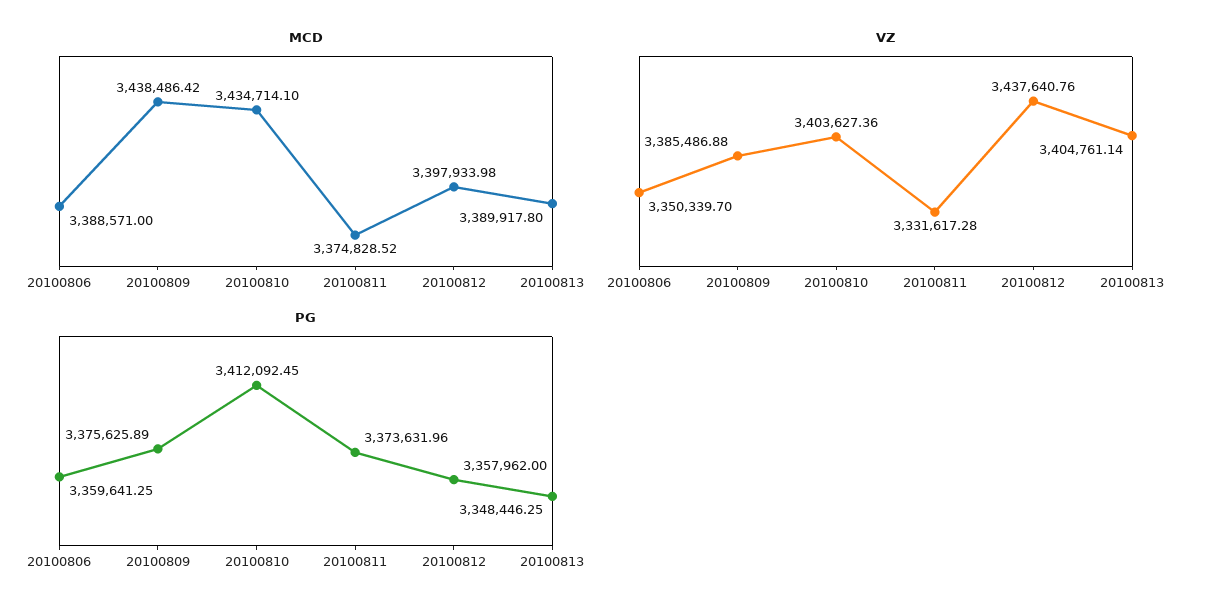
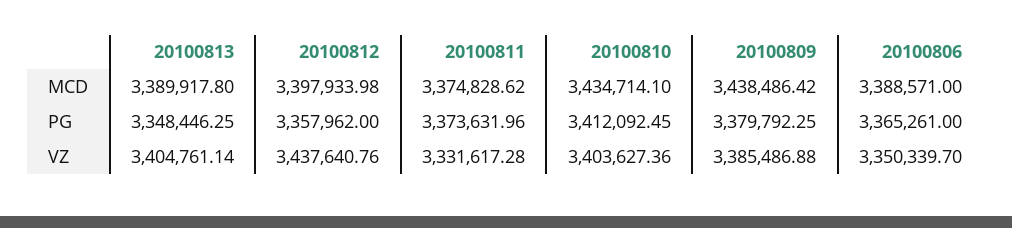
MCD, 20100811: 3374828.52 -> 3374828.62
PG, 20100806: 3359641.25 -> 3365261
PG, 20100809: 3375625.89 -> 3379792.25

